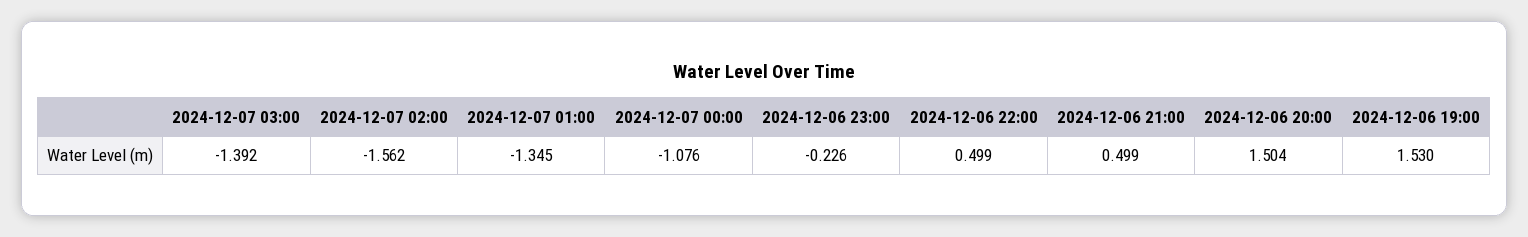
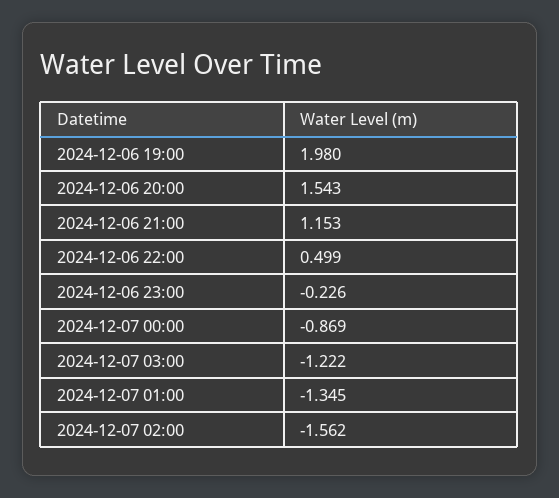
2024-12-07 03:00: -1.392 -> -1.222
2024-12-07 00:00: -1.076 -> -0.869
2024-12-06 21:00: 0.499 -> 1.153
2024-12-06 20:00: 1.504 -> 1.543
2024-12-06 19:00: 1.53 -> 1.98

